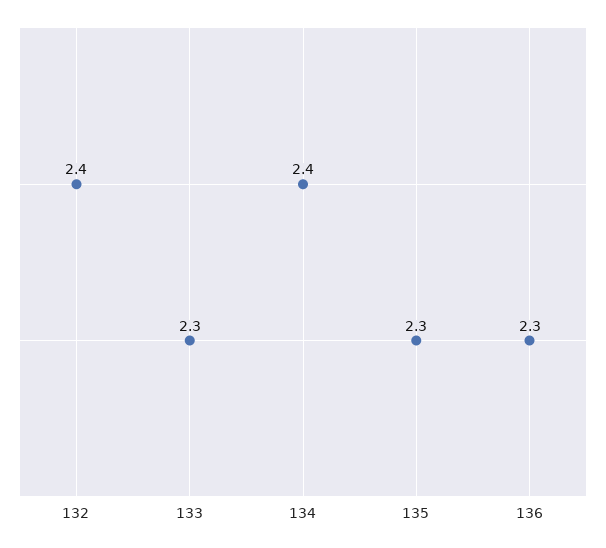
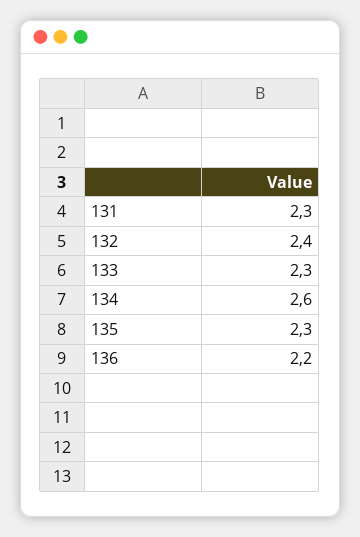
134: 2.4 -> 2.6
136: 2.3 -> 2.2
131: none -> 2.3

